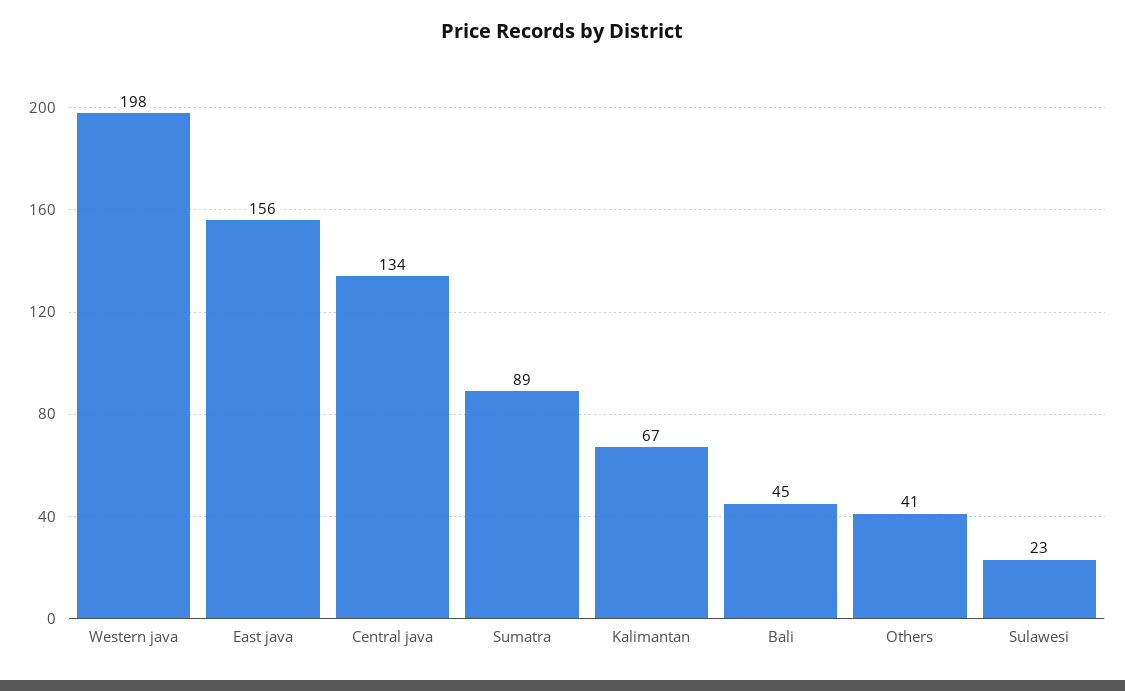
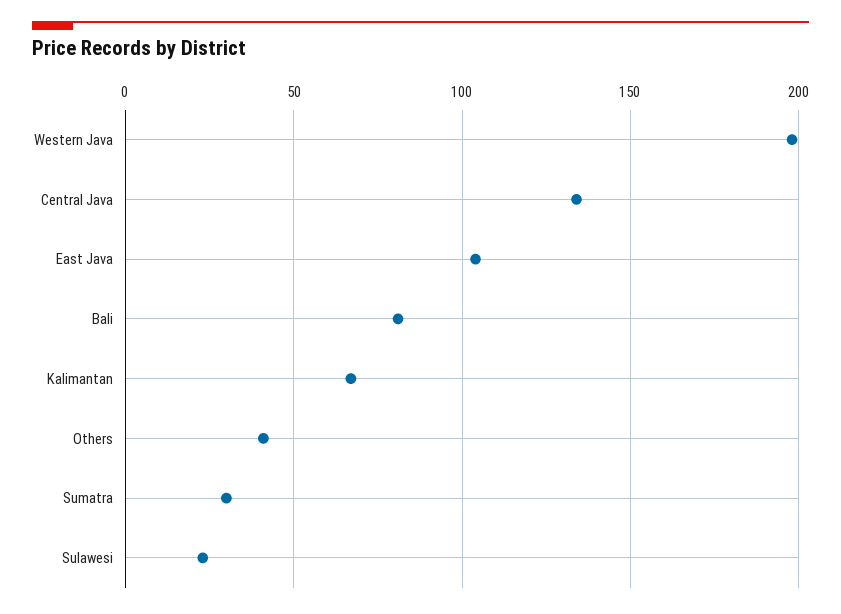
East java: 156 -> 105
Sumatra: 89 -> 30
Bali: 45 -> 80

